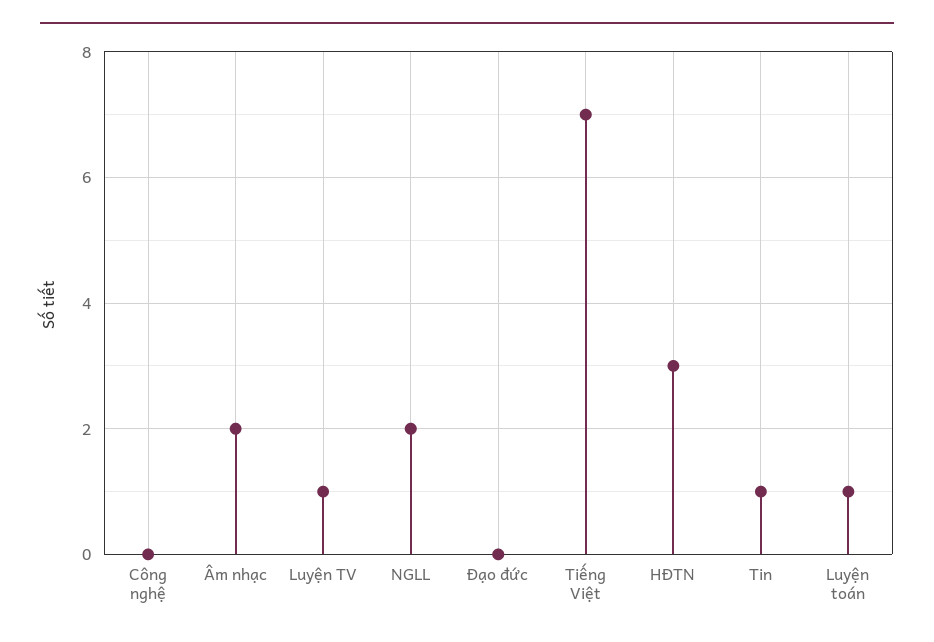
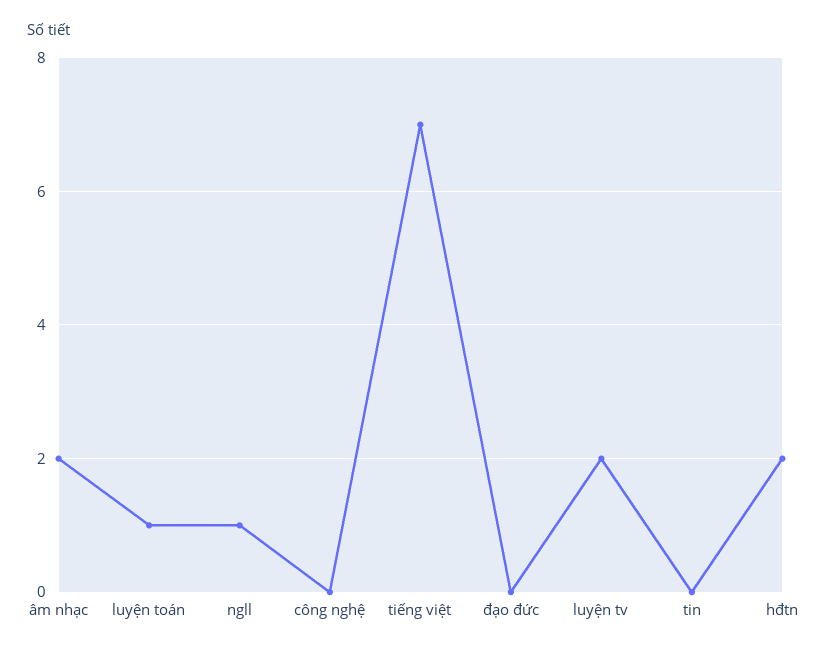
Luyện TV: 1 -> 2
NGLL: 2 -> 1
HĐTN: 3 -> 2
Tin: 1 -> 0

